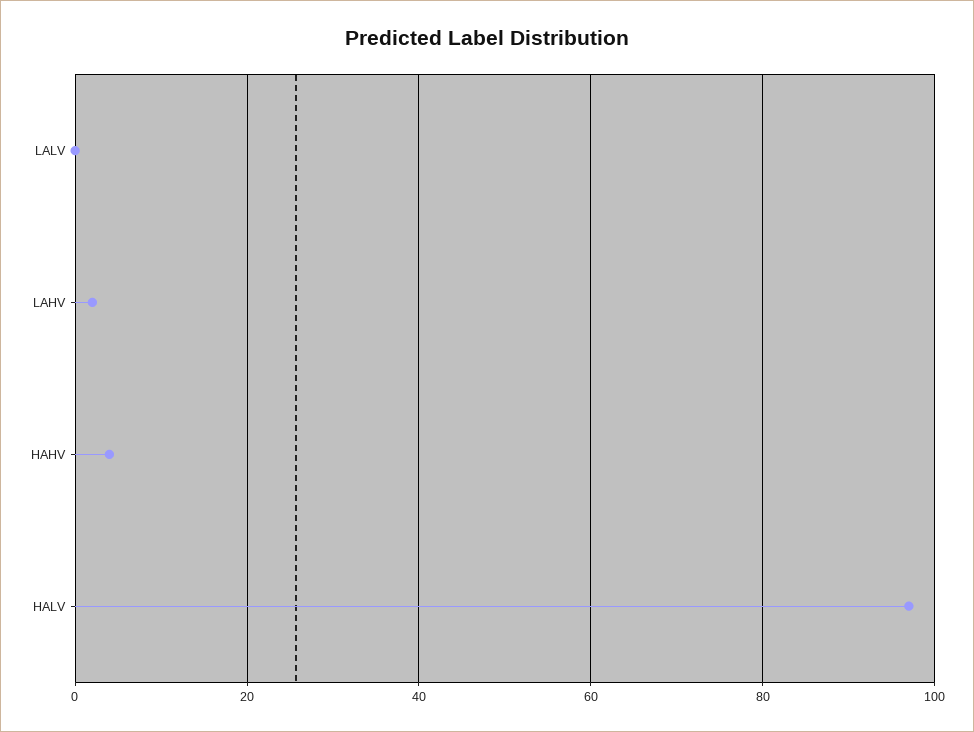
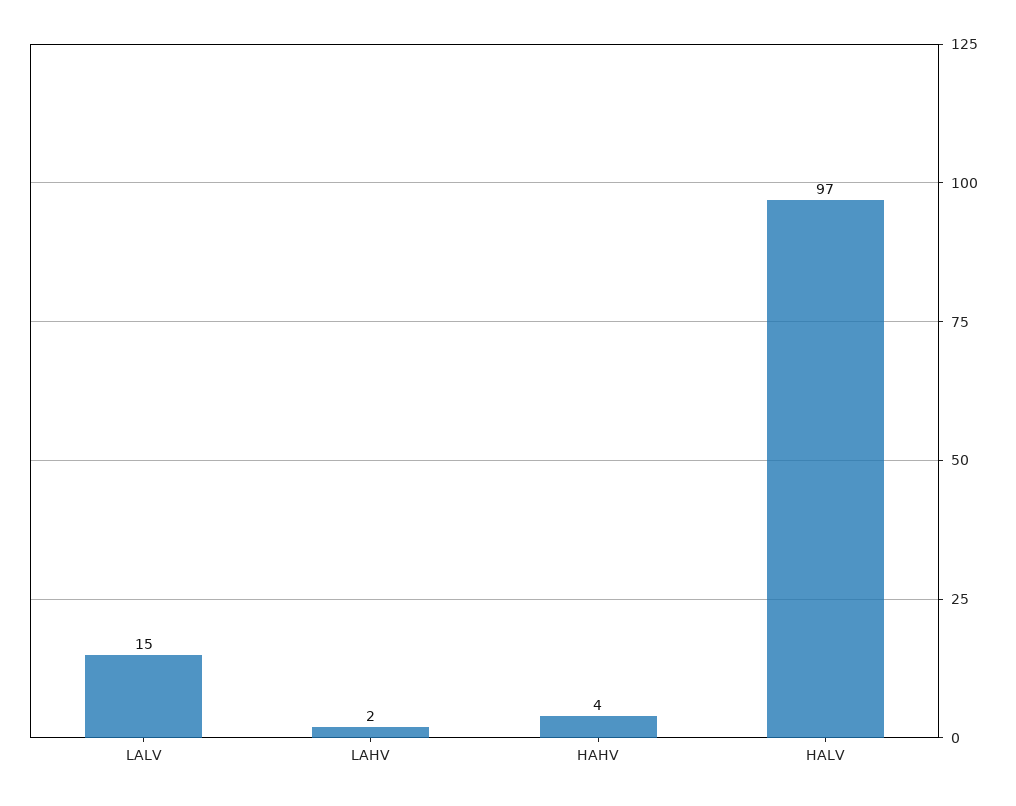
LALV: 0 -> 15

